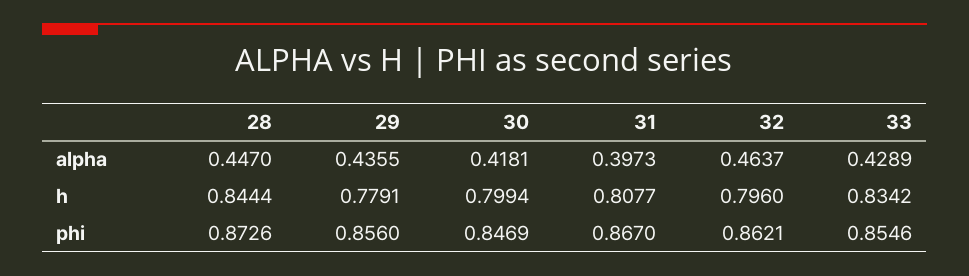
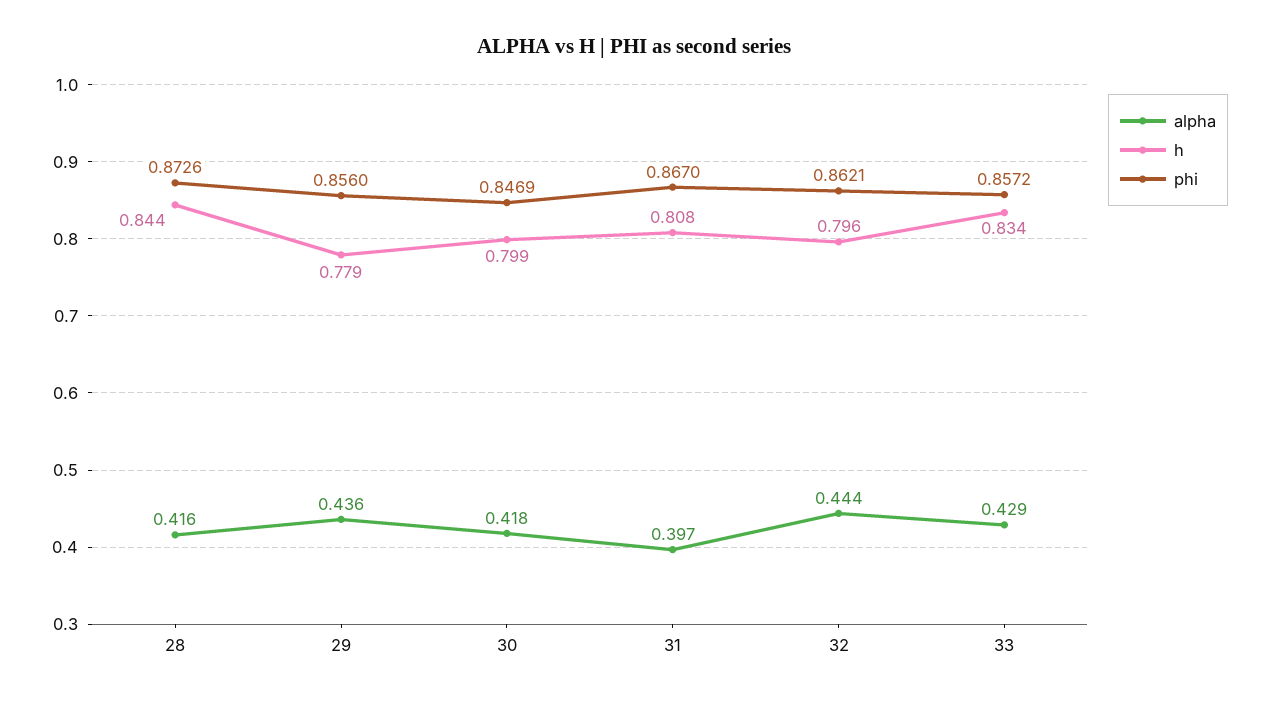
alpha, 28: 0.447 -> 0.416
alpha, 32: 0.4637 -> 0.444
phi, 33: 0.8546 -> 0.8572

